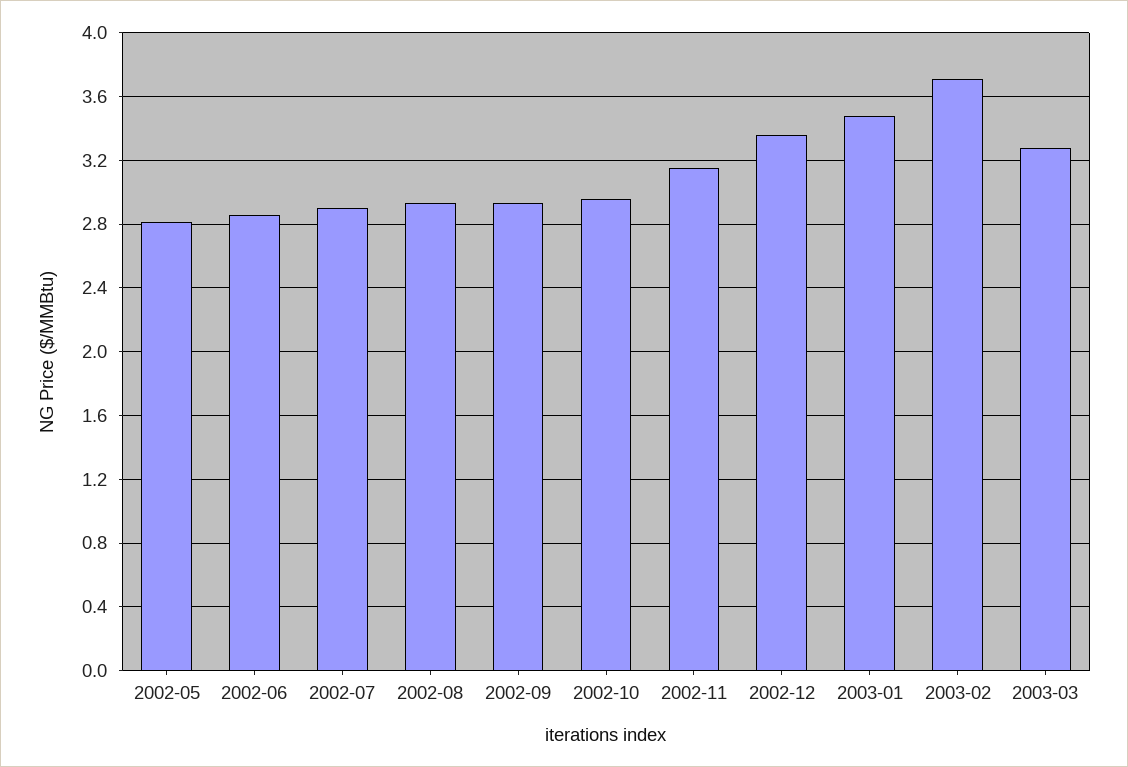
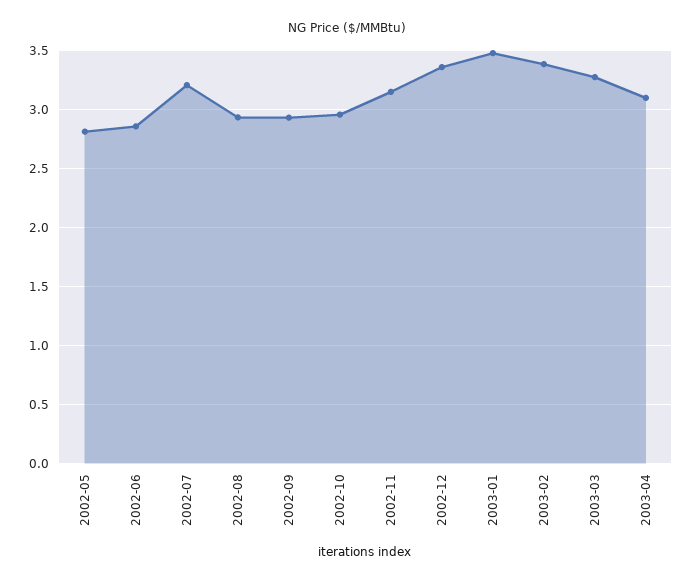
2002-07: 2.9 -> 3.2
2003-02: 3.7 -> 3.4
2003-04: none -> 3.1

